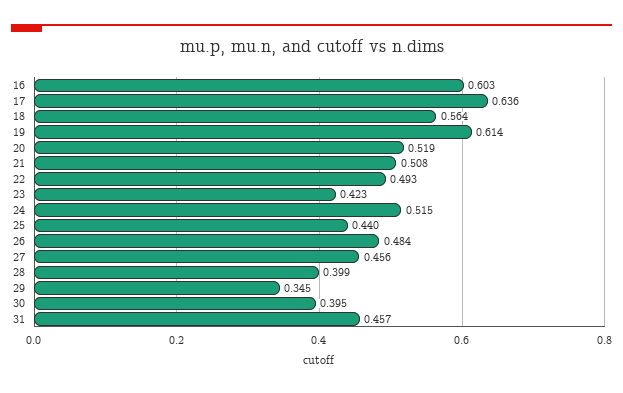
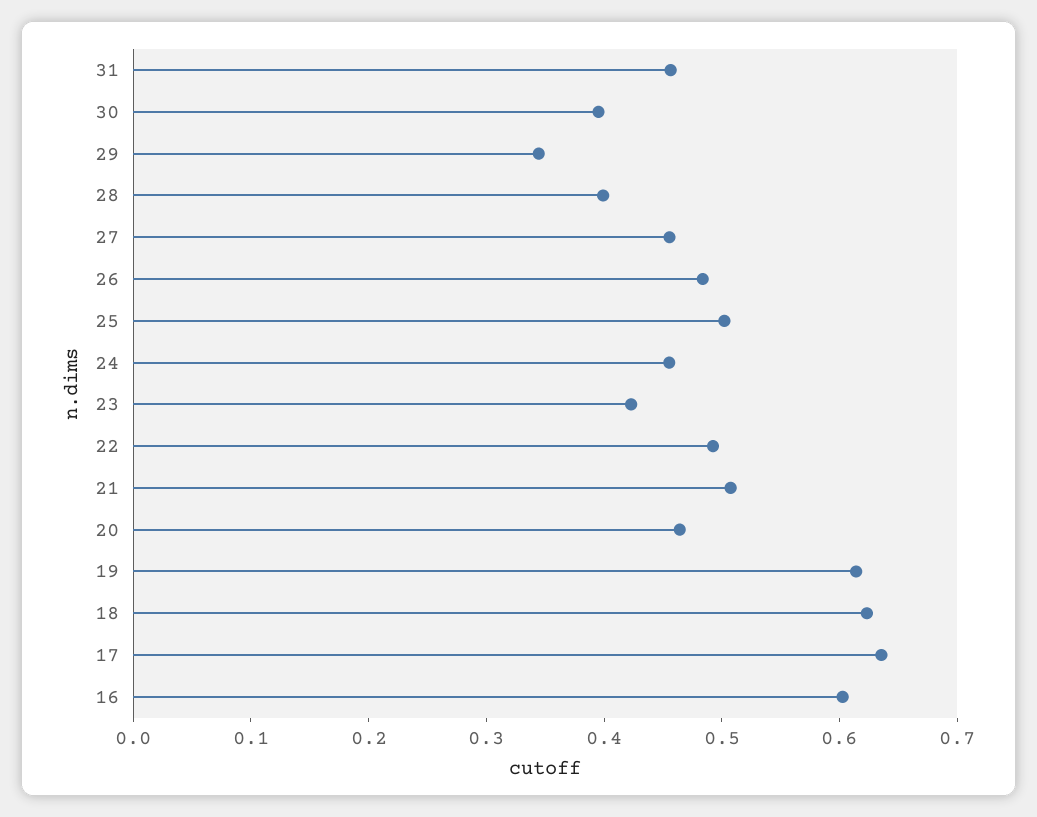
18: 0.564 -> 0.62
20: 0.519 -> 0.46
24: 0.515 -> 0.46
25: 0.44 -> 0.5

